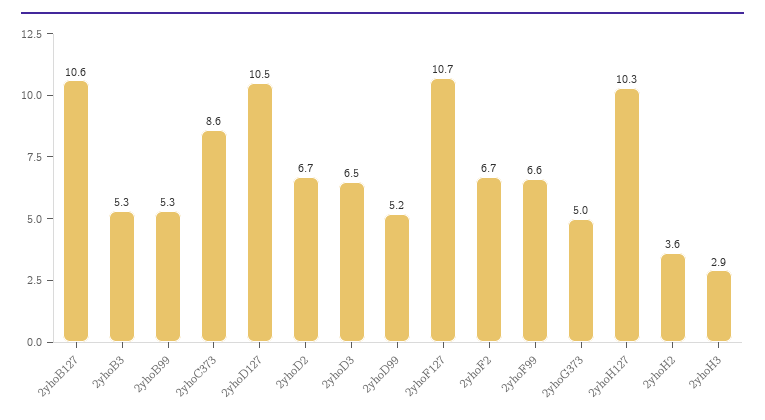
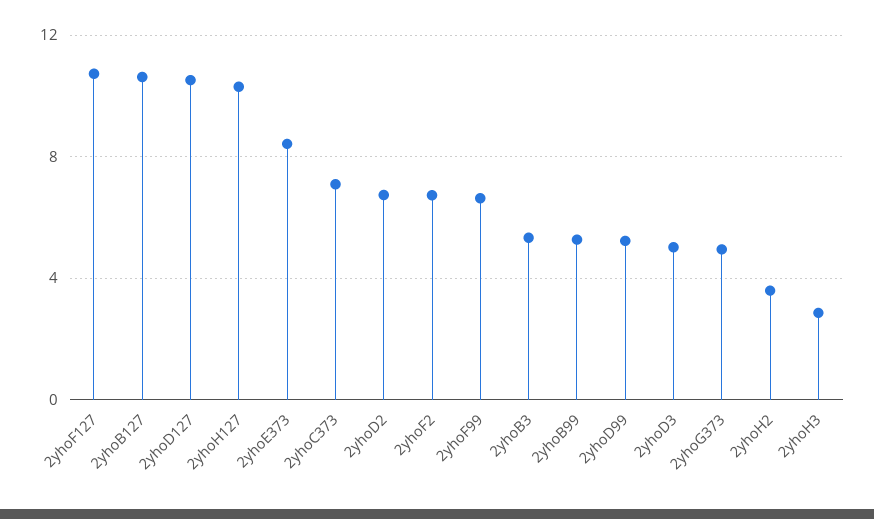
2yhoC373: 8.6 -> 7
2yhoD3: 6.5 -> 5
2yhoE373: none -> 8.5

